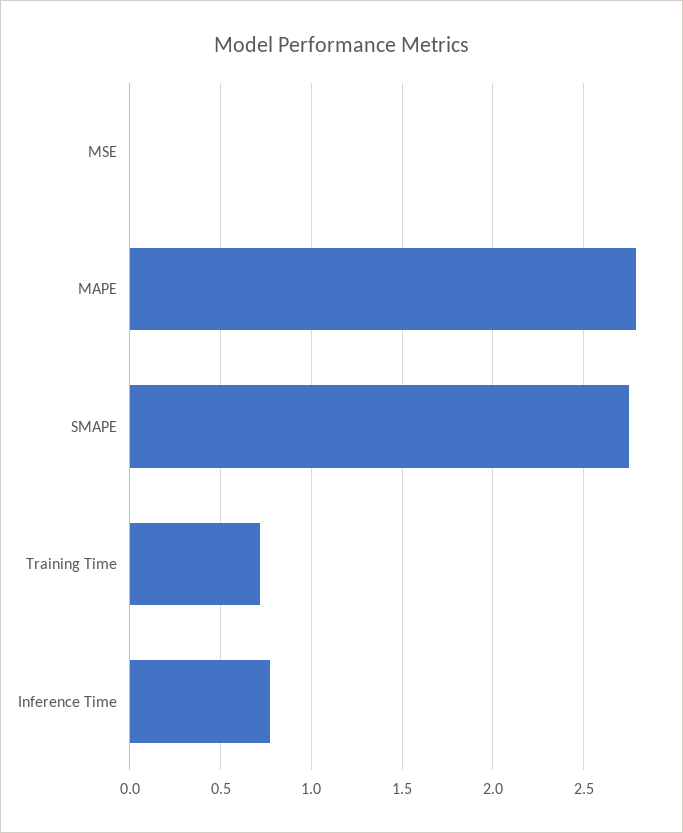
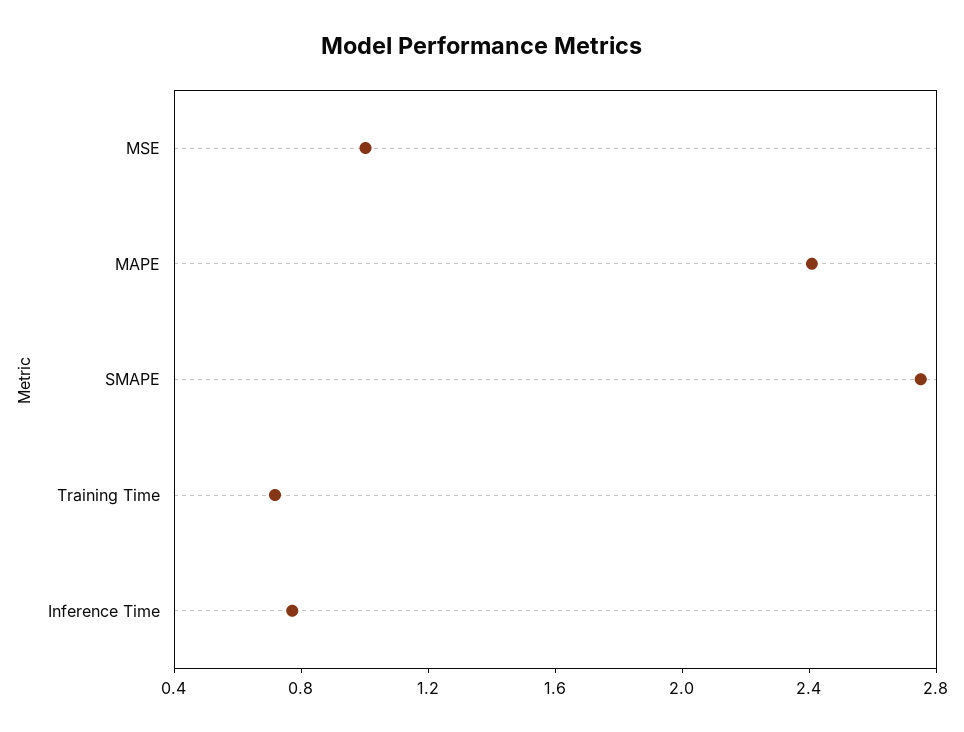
MSE: 0 -> 1
MAPE: 2.8 -> 2.4

